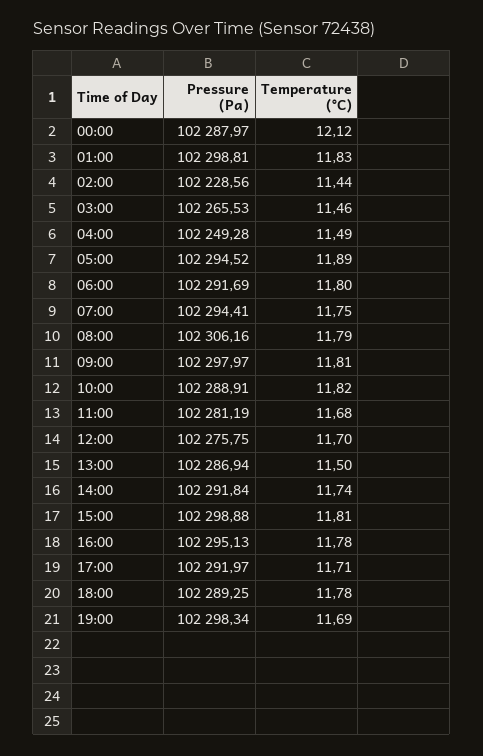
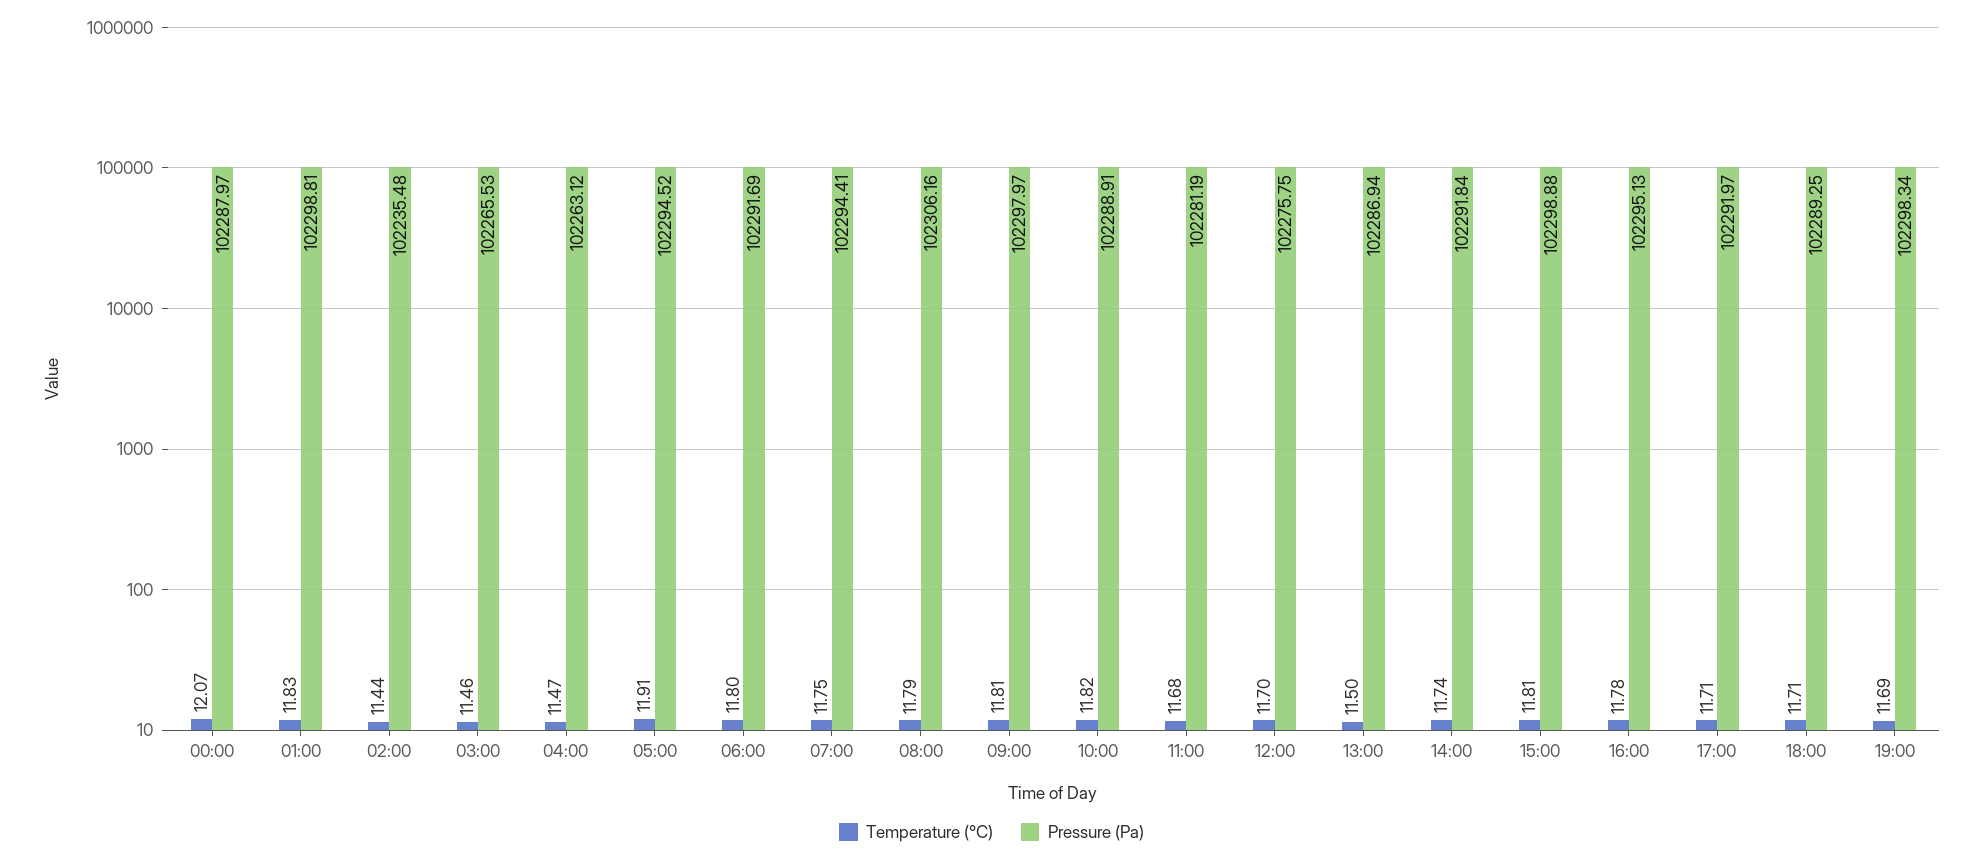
Temperature (°C), 00:00: 12.12 -> 12.07
Pressure (Pa), 02:00: 102228.56 -> 102235.48
Pressure (Pa), 04:00: 102249.28 -> 102263.12
Temperature (°C), 04:00: 11.49 -> 11.47
Temperature (°C), 05:00: 11.89 -> 11.91
Temperature (°C), 18:00: 11.78 -> 11.71

